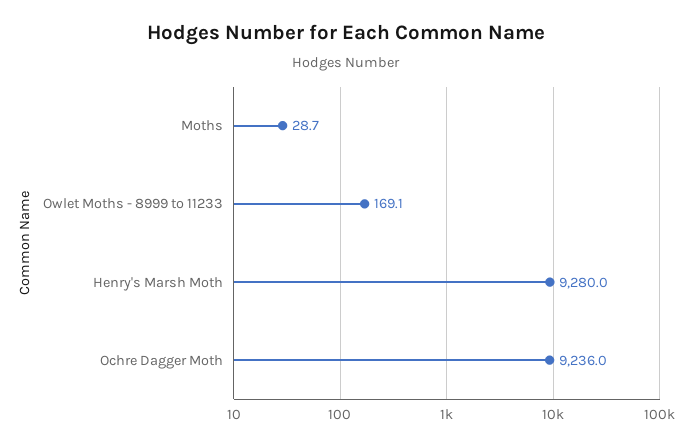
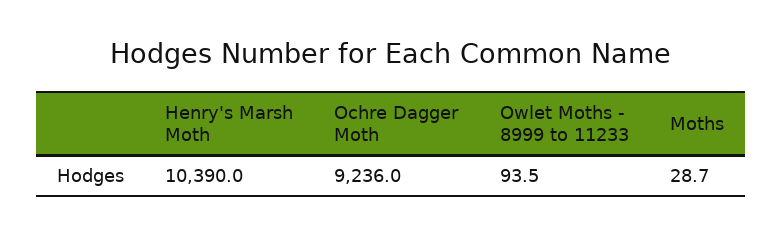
Owlet Moths - 8999 to 11233: 169.1 -> 93.5
Henry's Marsh Moth: 9280 -> 10390

